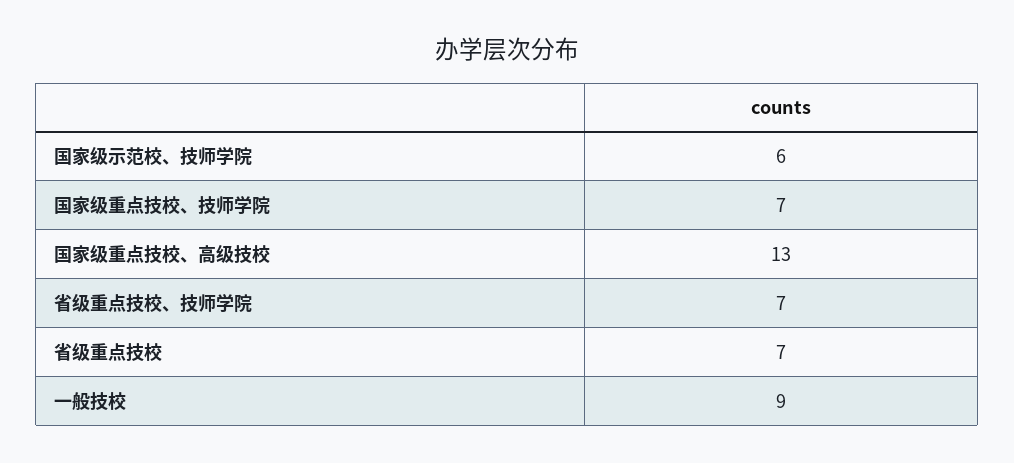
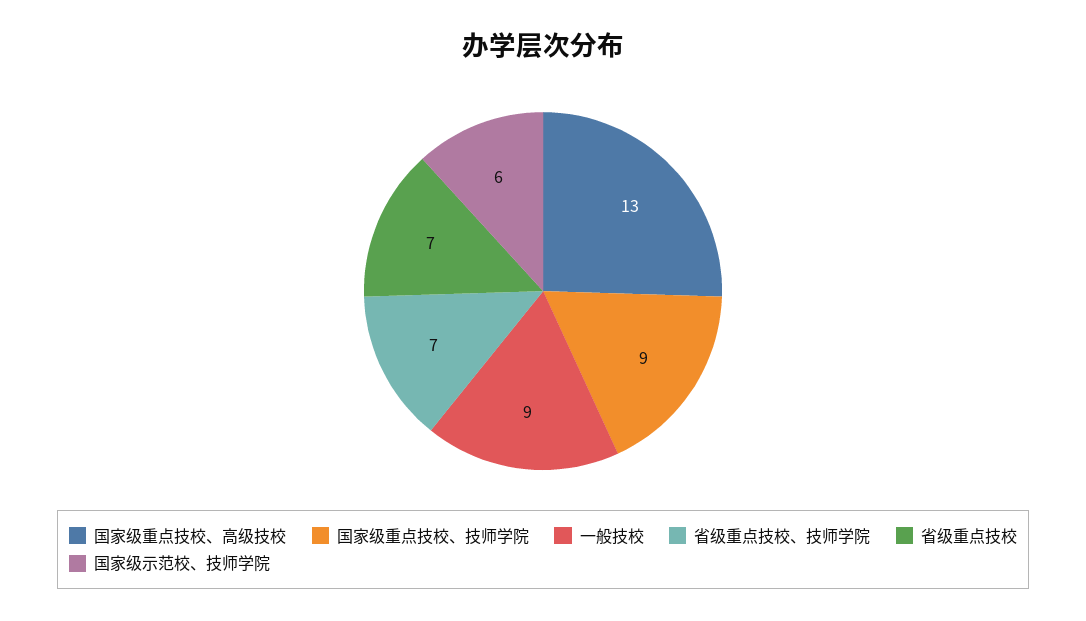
国家级重点技校、技师学院: 7 -> 9

